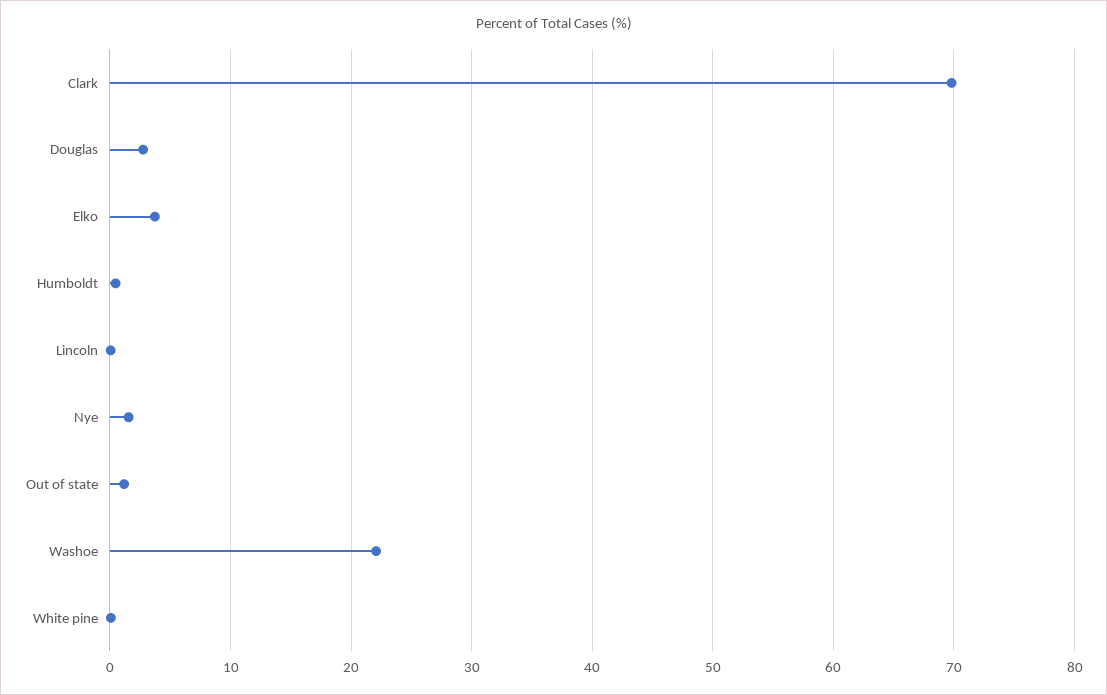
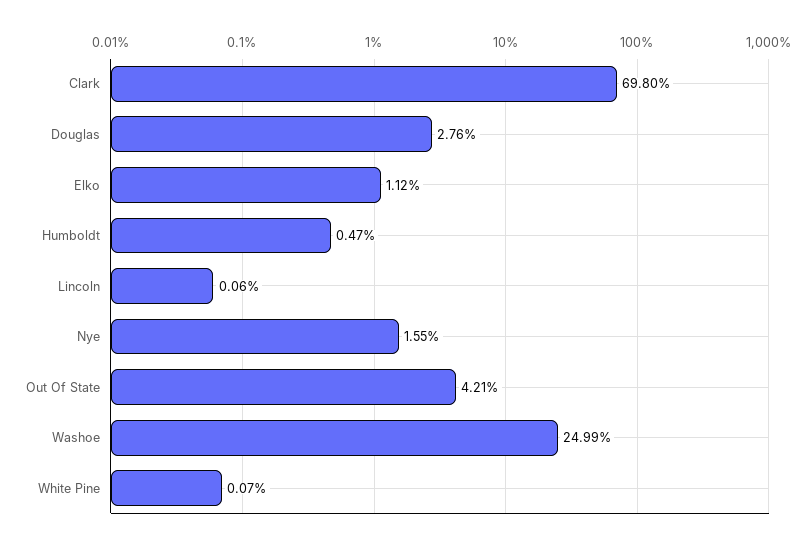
Elko: 4 -> 1.12
Out of state: 1 -> 4.21
Washoe: 22 -> 24.99

